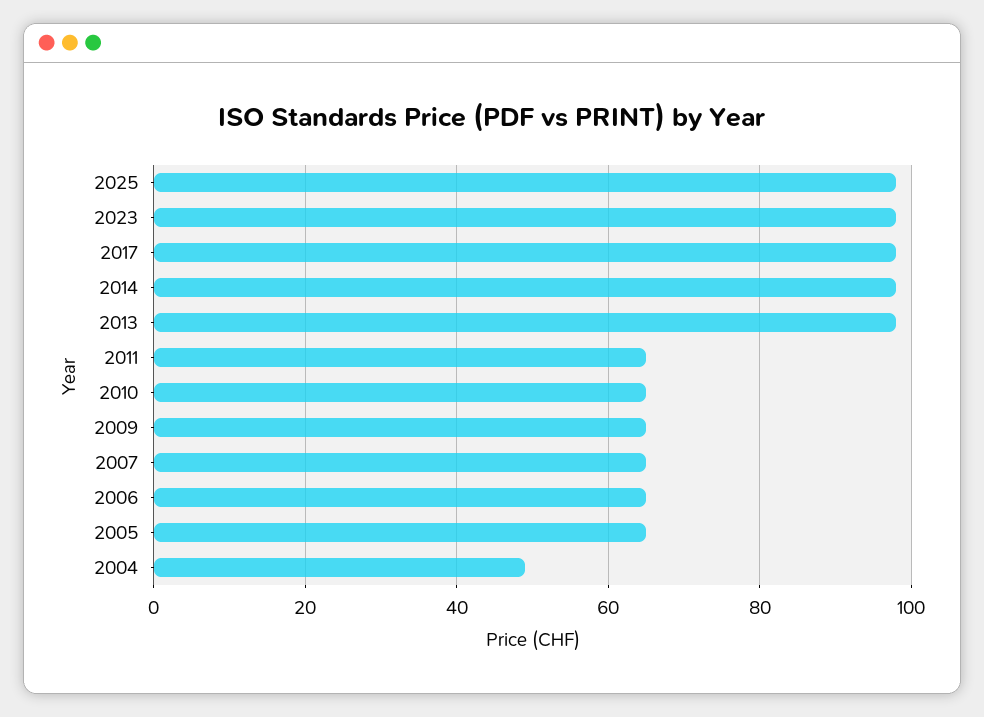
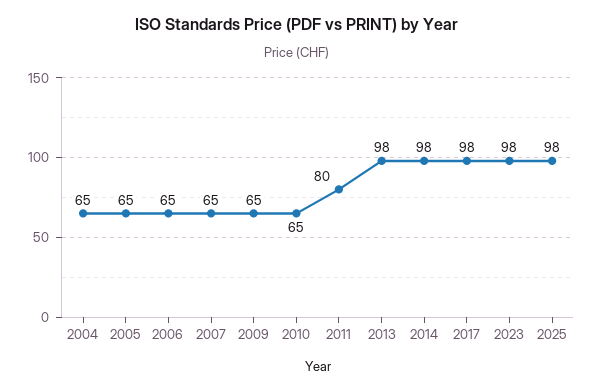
2011: 65 -> 80
2004: 50 -> 65

